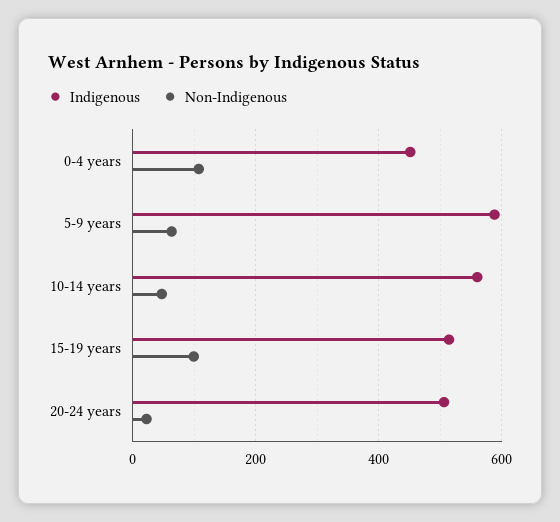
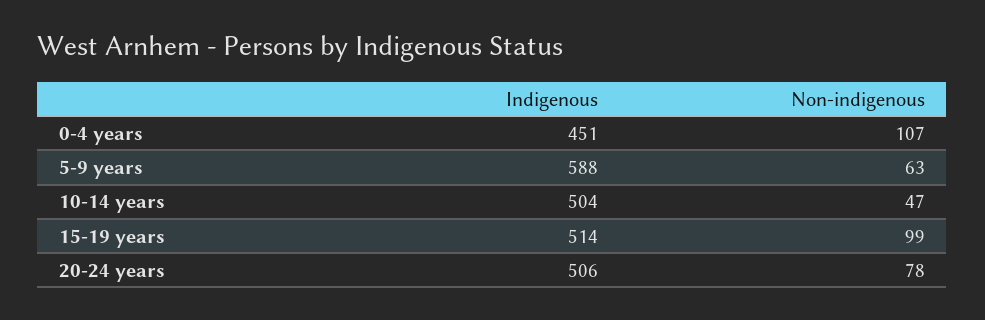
Indigenous, 10-14 years: 560 -> 504
Non-Indigenous, 20-24 years: 20 -> 78

